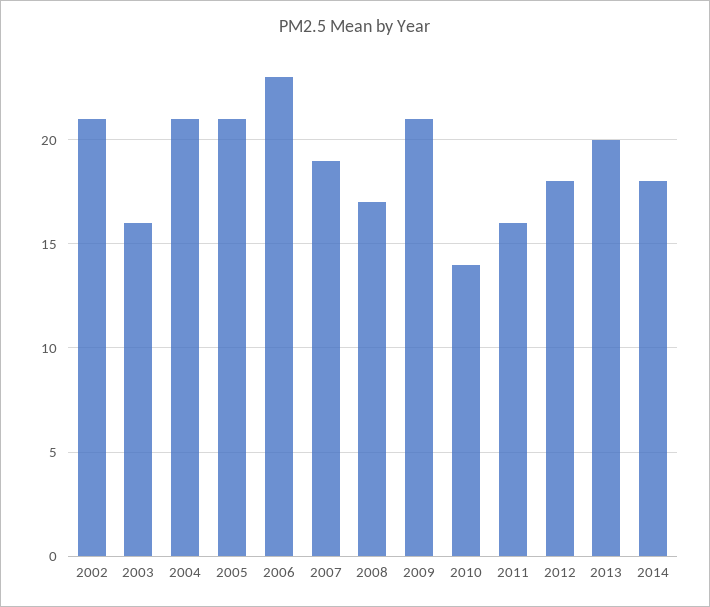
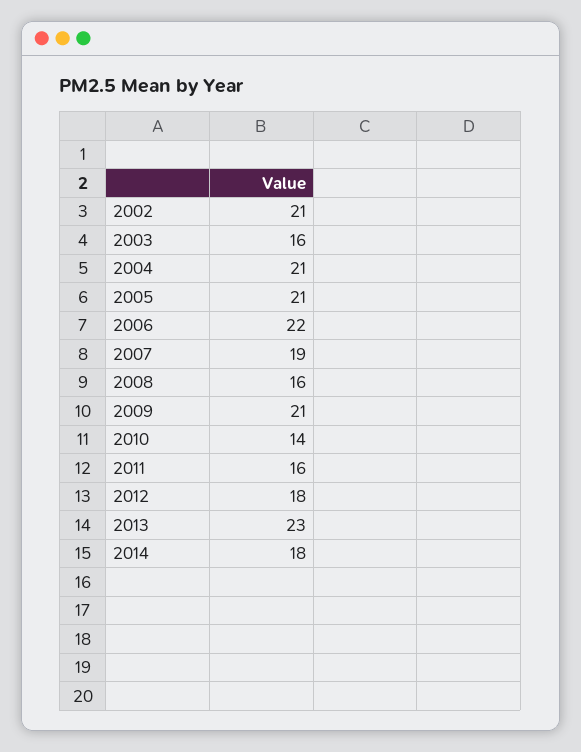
2006: 23 -> 22
2008: 17 -> 16
2013: 20 -> 23

